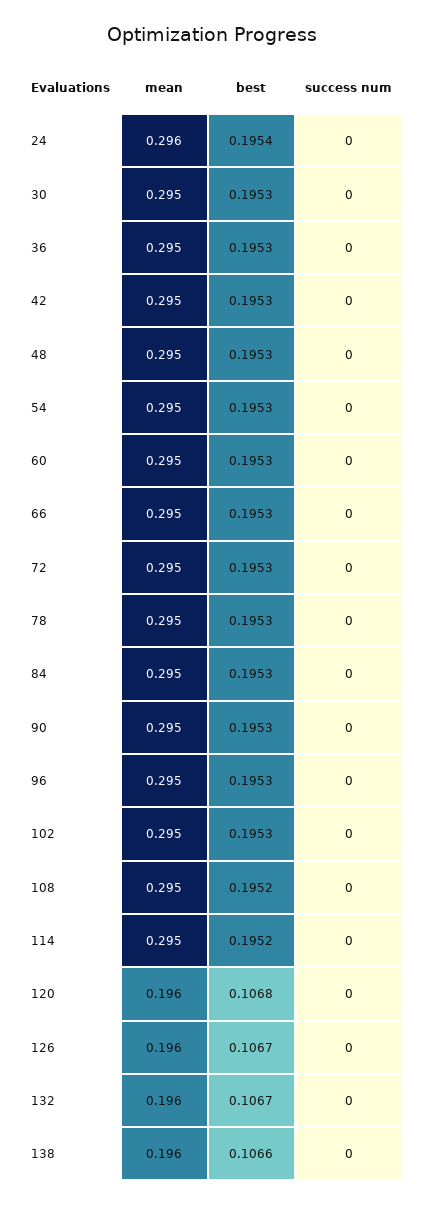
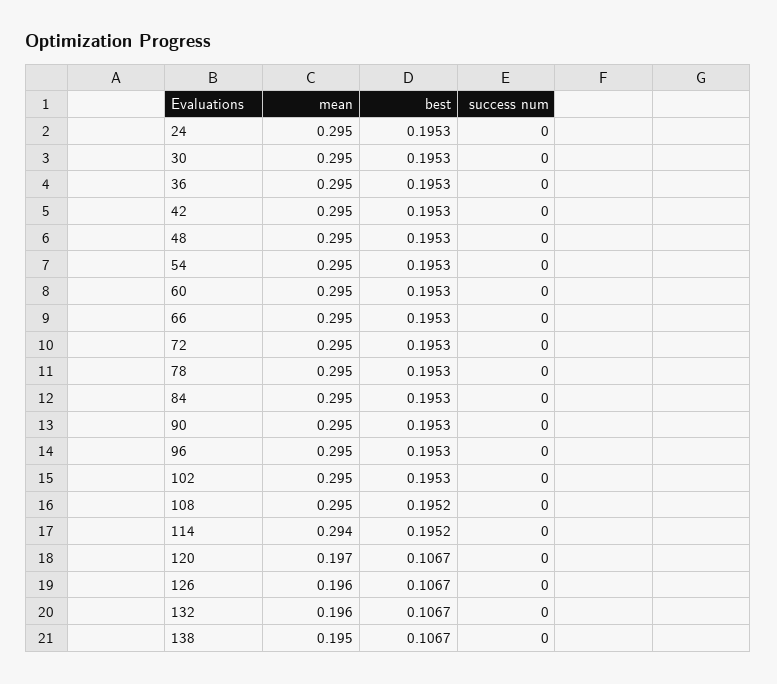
mean, 24: 0.296 -> 0.295
best, 24: 0.1954 -> 0.1953
mean, 114: 0.295 -> 0.294
mean, 120: 0.196 -> 0.197
best, 120: 0.1068 -> 0.1067
mean, 138: 0.196 -> 0.195
best, 138: 0.1066 -> 0.1067

